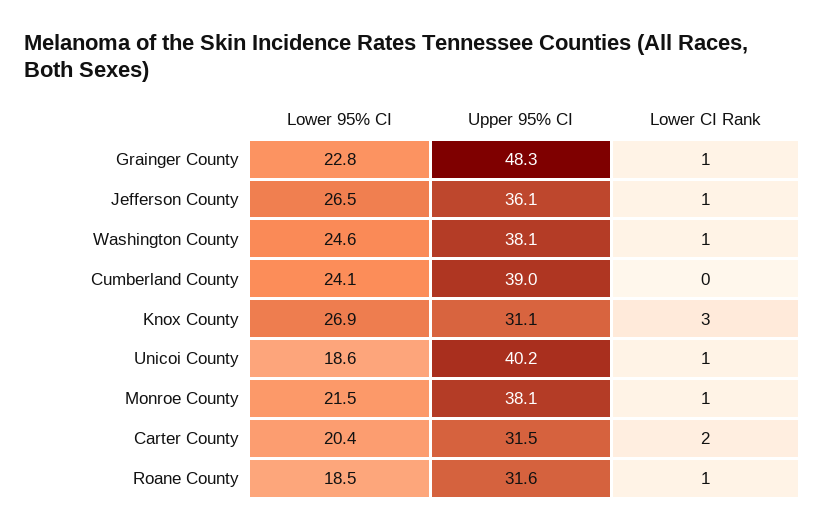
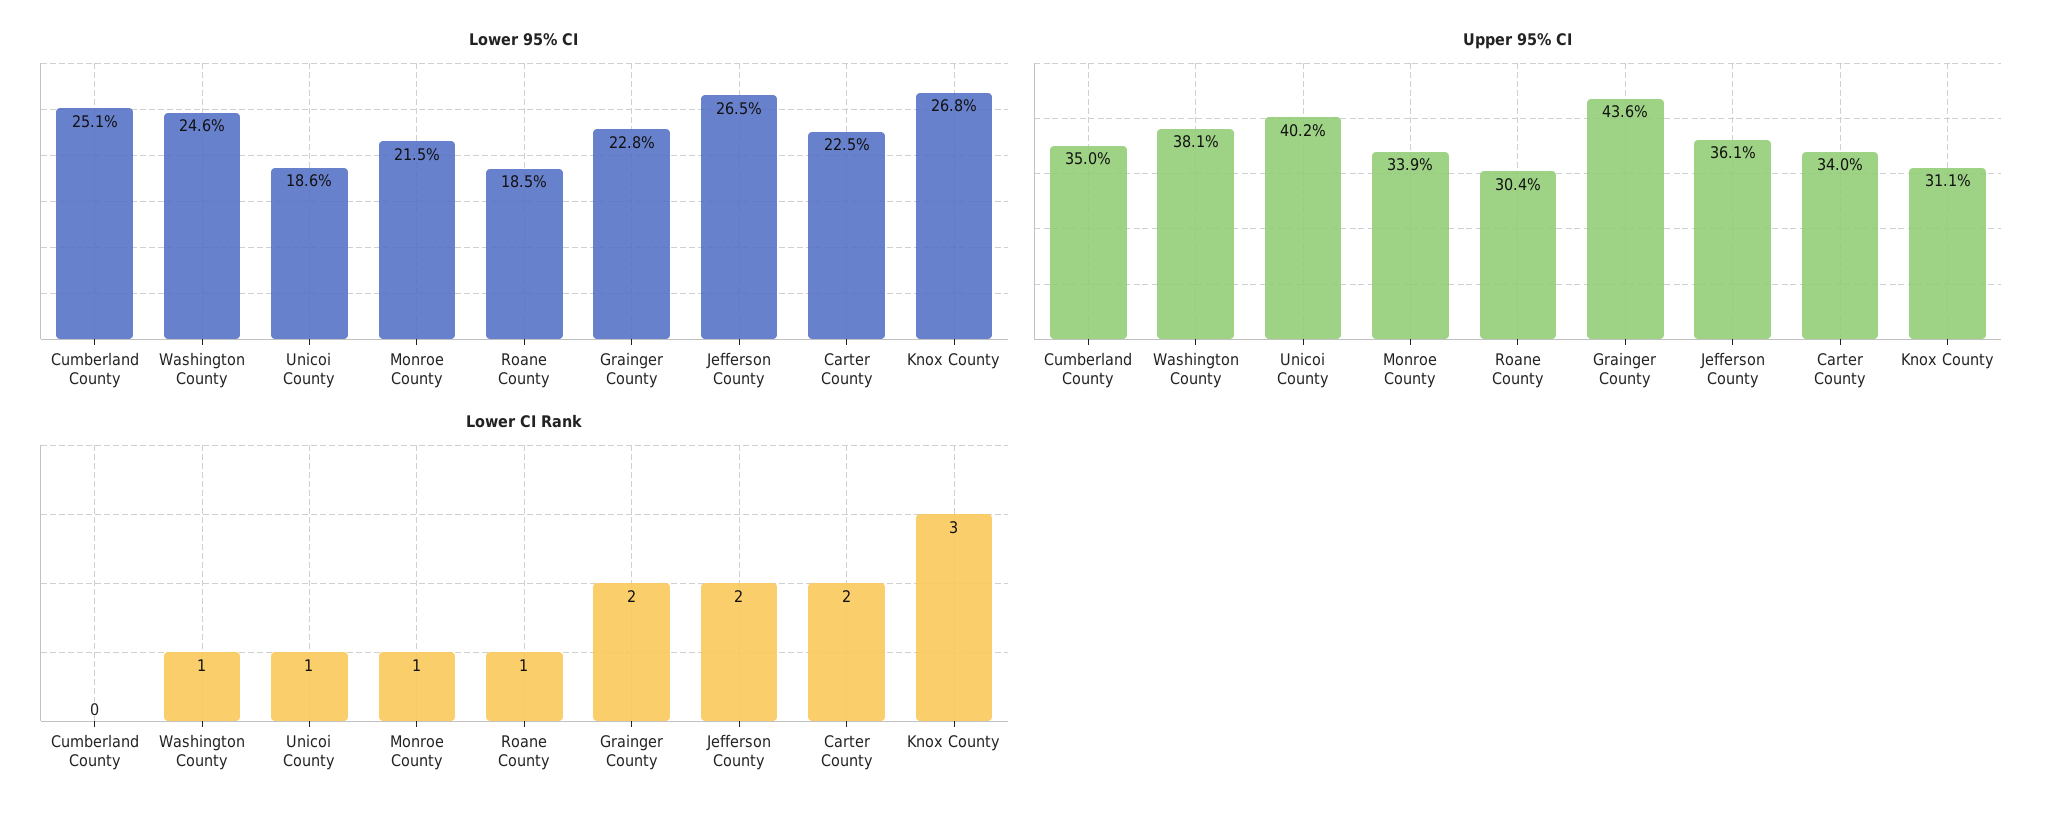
Upper 95% CI, Grainger County: 48.3 -> 43.6
Lower CI Rank, Grainger County: 1 -> 2
Lower CI Rank, Jefferson County: 1 -> 2
Lower 95% CI, Cumberland County: 24.1 -> 25.1
Upper 95% CI, Cumberland County: 39 -> 35
Lower 95% CI, Knox County: 26.9 -> 26.8
Upper 95% CI, Monroe County: 38.1 -> 33.9
Lower 95% CI, Carter County: 20.4 -> 22.5
Upper 95% CI, Carter County: 31.5 -> 34
Upper 95% CI, Roane County: 31.6 -> 30.4

